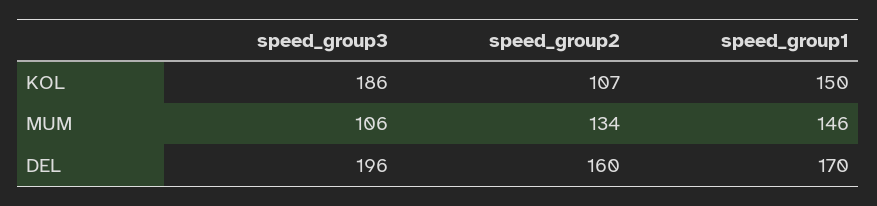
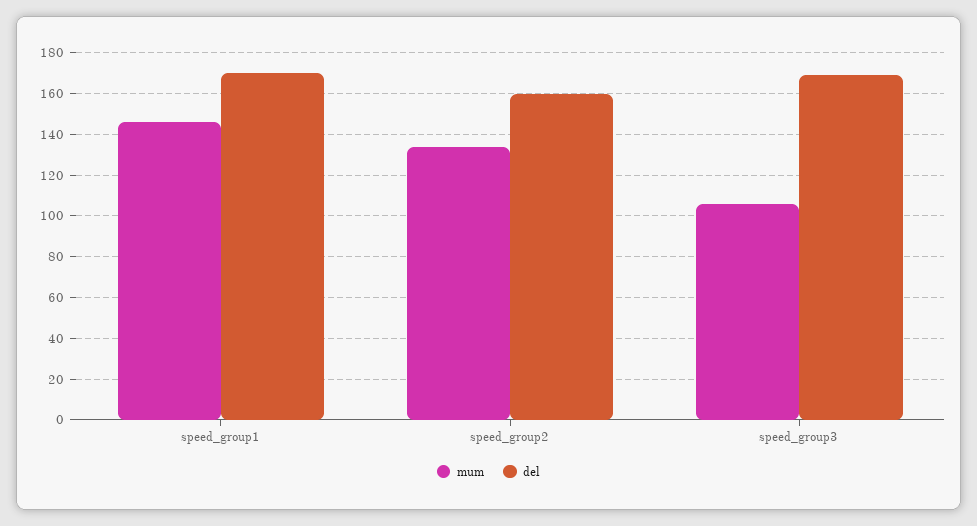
KOL, speed_group3: 186 -> none
KOL, speed_group2: 107 -> none
KOL, speed_group1: 150 -> none
DEL, speed_group3: 196 -> 170

